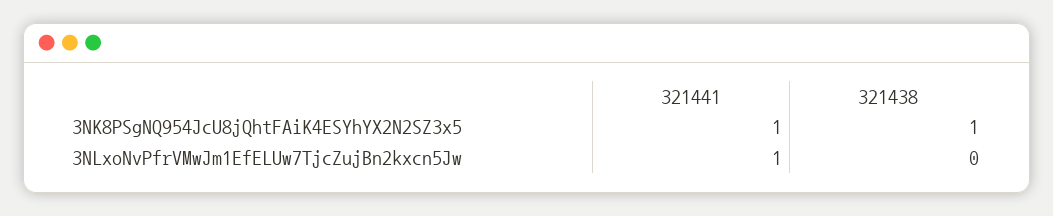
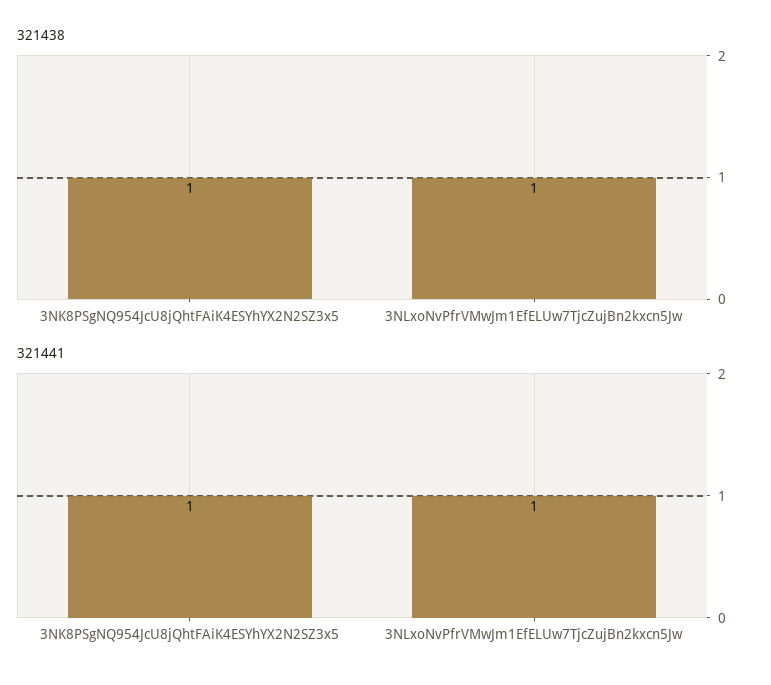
321438, 3NLxoNvPfrVMwJm1EfELUw7TjcZujBn2kxcn5Jw: 0 -> 1

